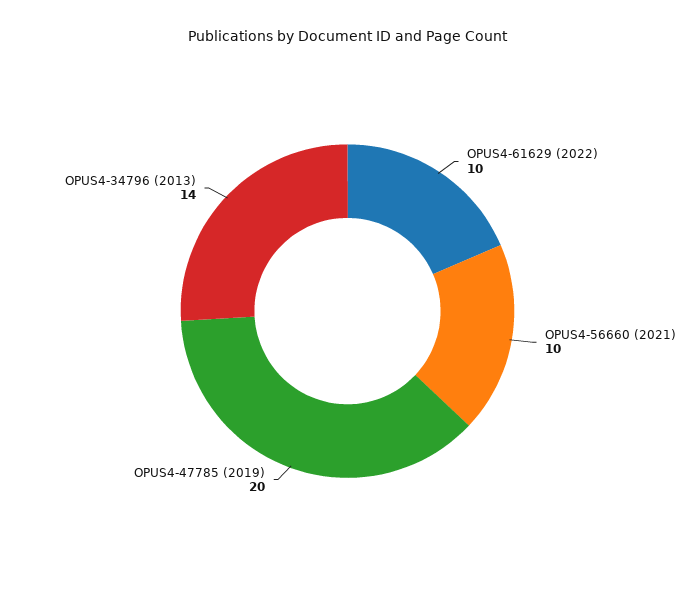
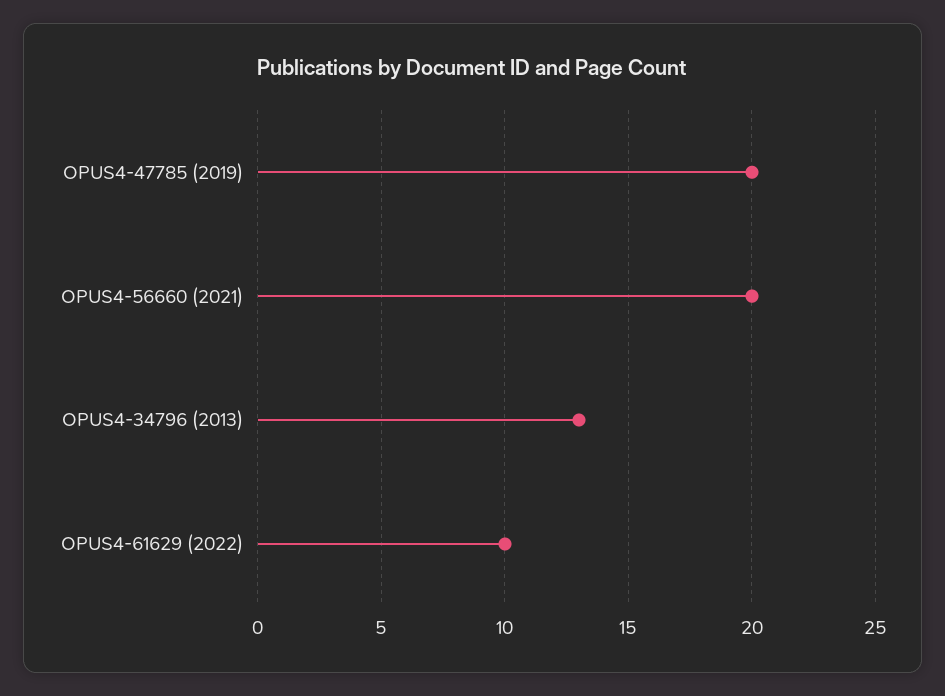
OPUS4-56660 (2021): 10 -> 20
OPUS4-34796 (2013): 14 -> 13

